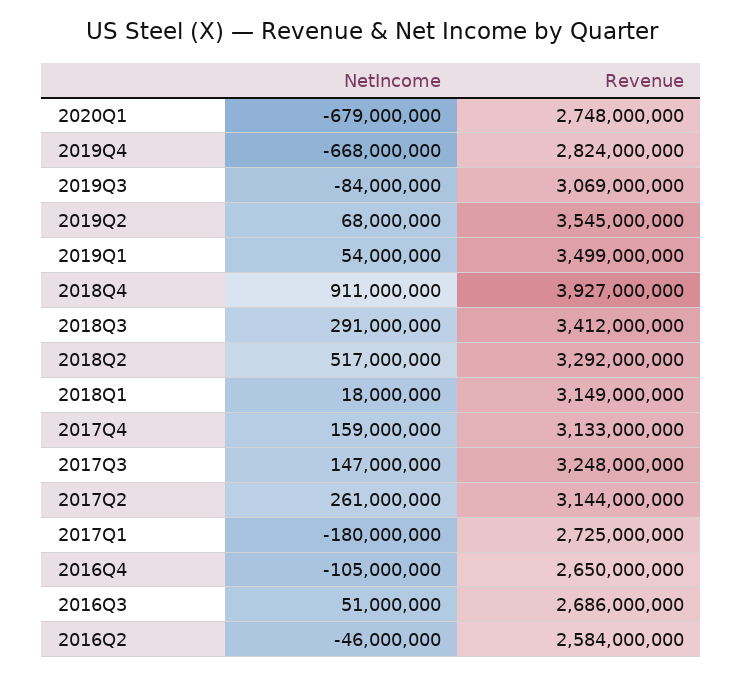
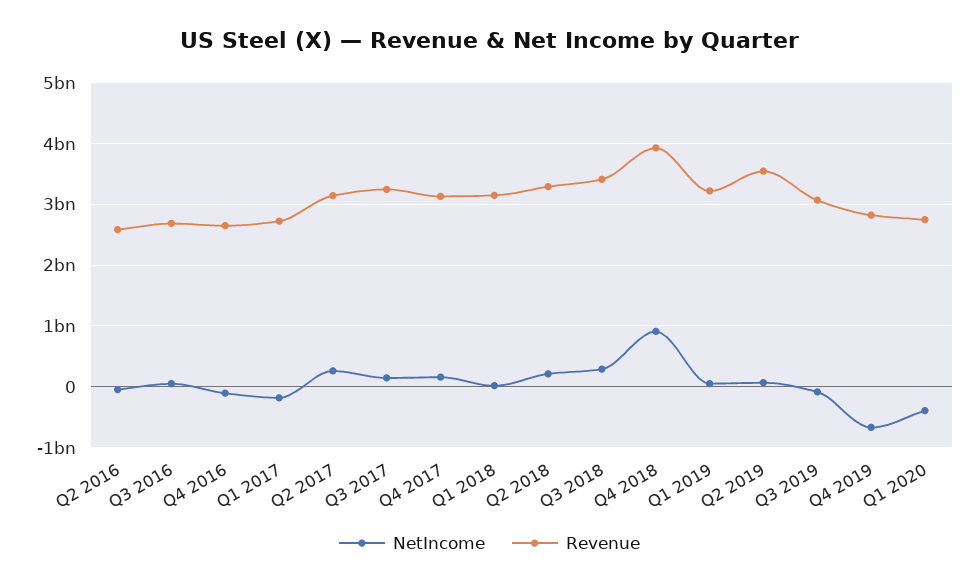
NetIncome, 2020Q1: -679000000 -> -400000000
Revenue, 2019Q1: 3499000000 -> 3200000000
NetIncome, 2018Q2: 517000000 -> 200000000

